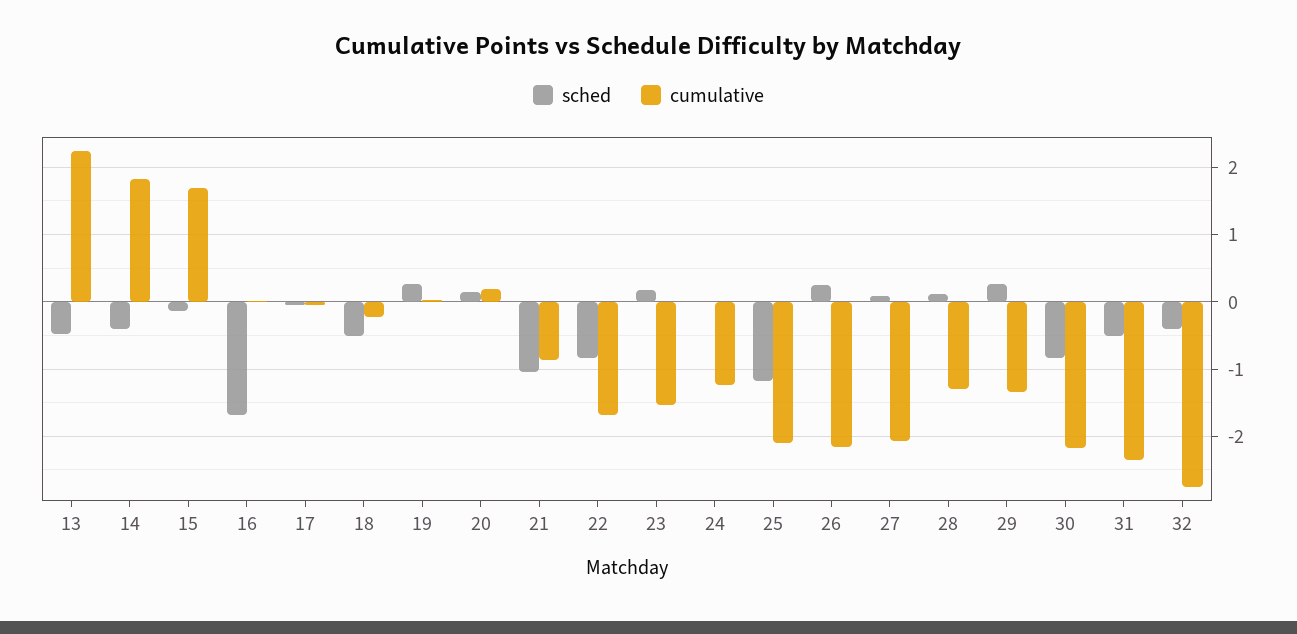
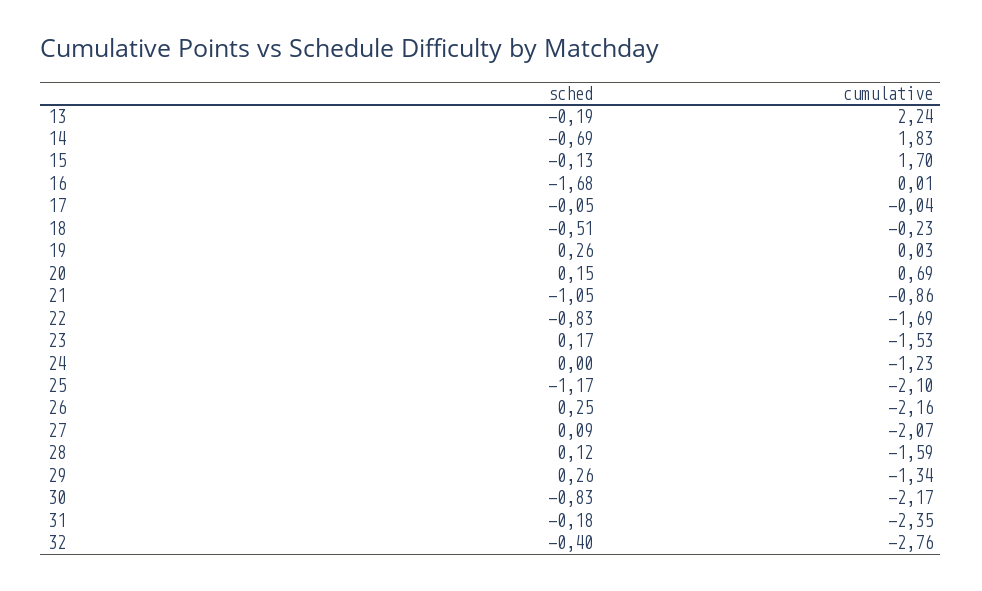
sched, 13: -0.5 -> -0.19
sched, 14: -0.4 -> -0.69
cumulative, 20: 0.2 -> 0.69
cumulative, 28: -1.3 -> -1.59
sched, 31: -0.5 -> -0.18

